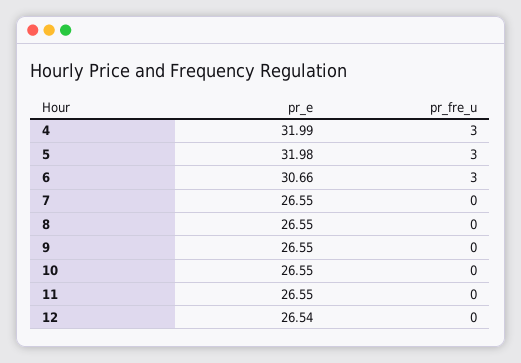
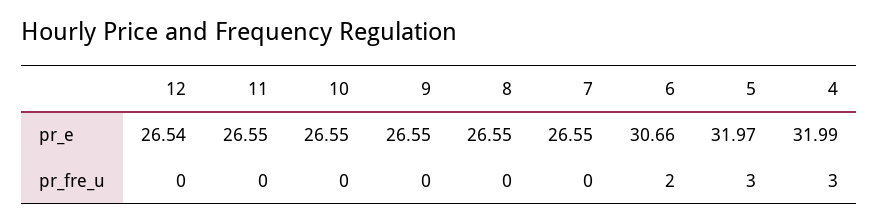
pr_e, 5: 31.98 -> 31.97
pr_fre_u, 6: 3 -> 2

